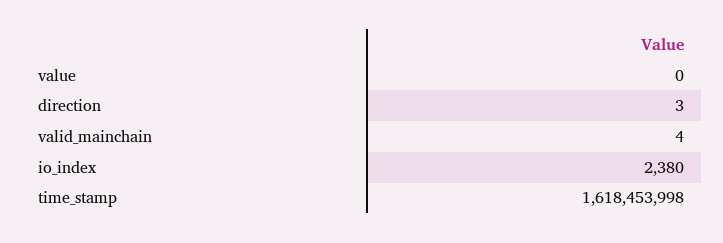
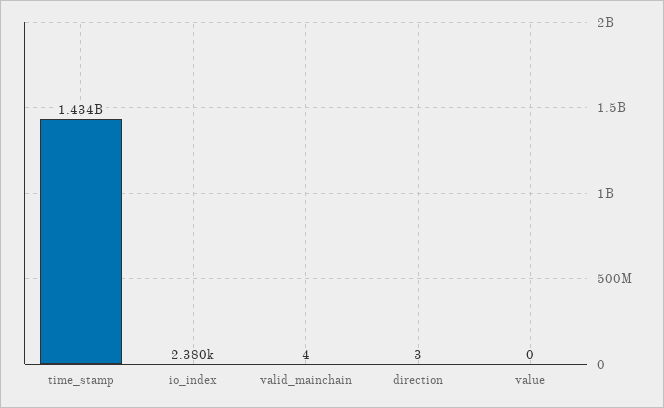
time_stamp: 1618453998 -> 1434000000

